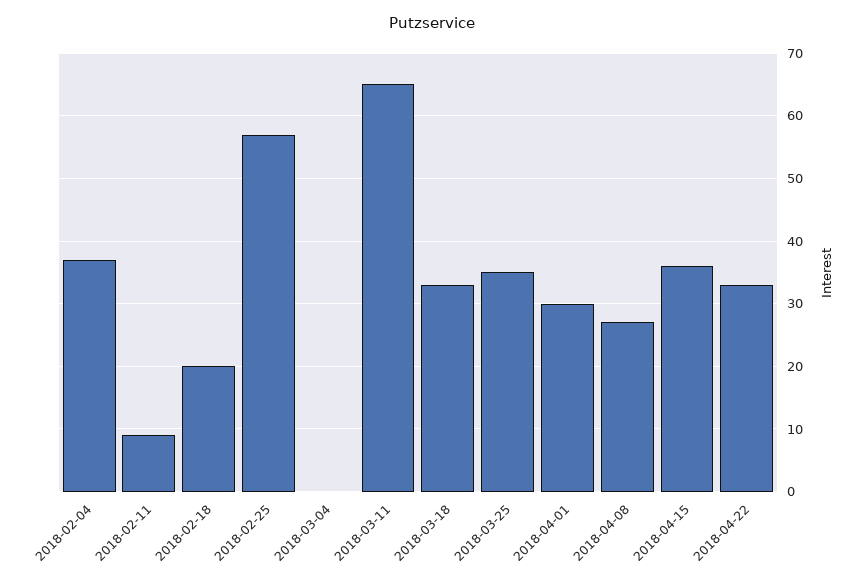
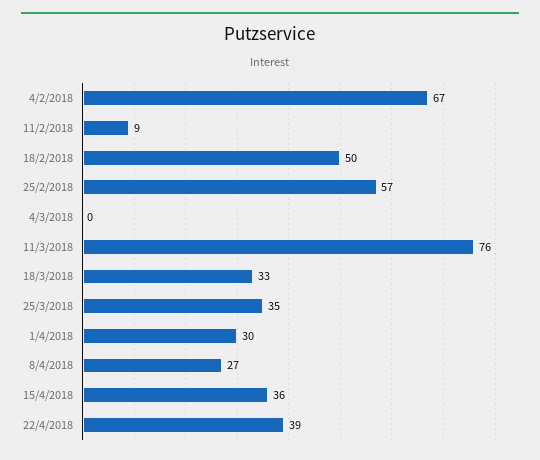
2018-02-04: 37 -> 67
2018-02-18: 20 -> 50
2018-03-11: 65 -> 76
2018-04-22: 33 -> 39

